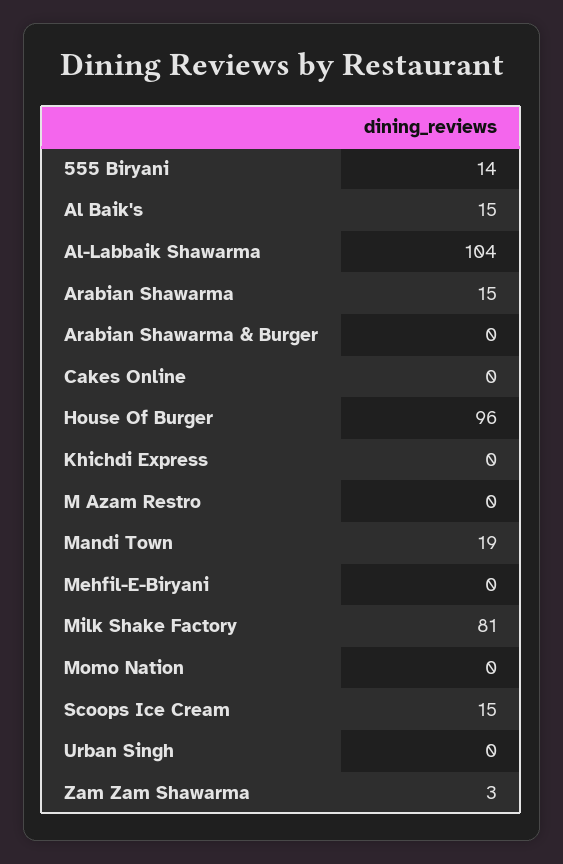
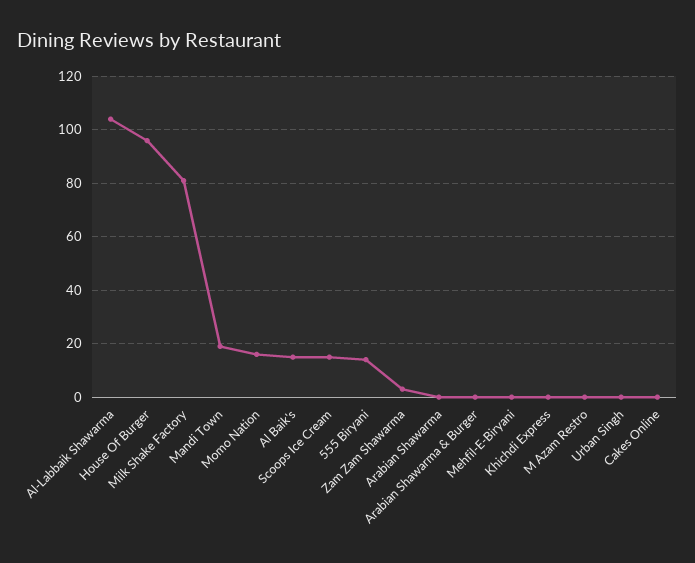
Arabian Shawarma: 15 -> 0
Momo Nation: 0 -> 15

